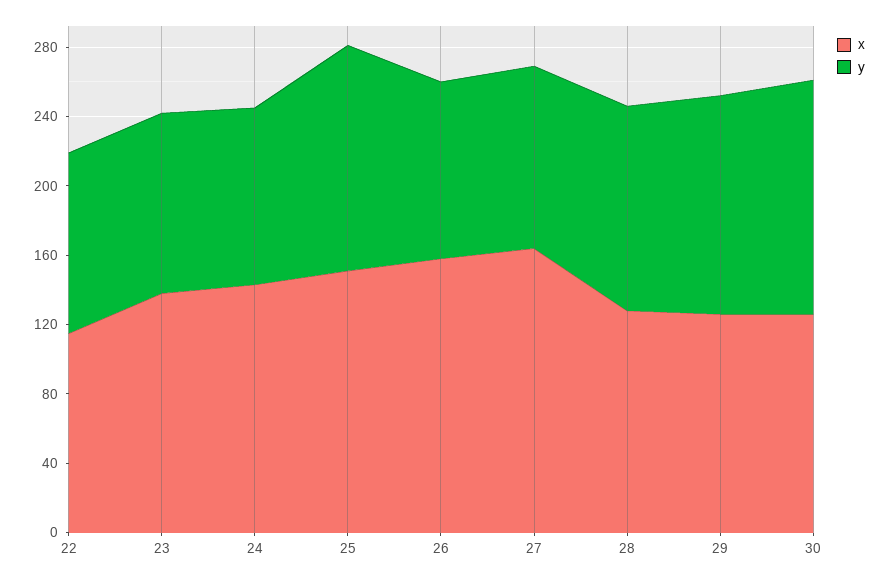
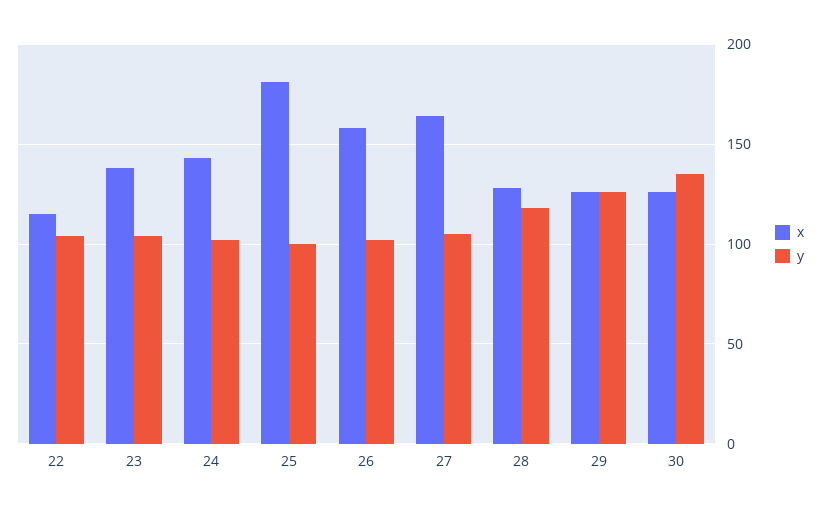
x, 25: 150 -> 180
y, 25: 130 -> 100

